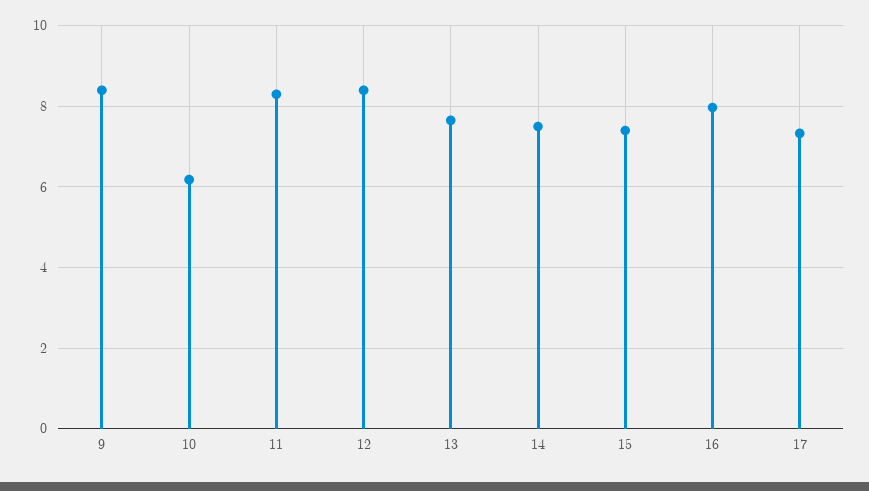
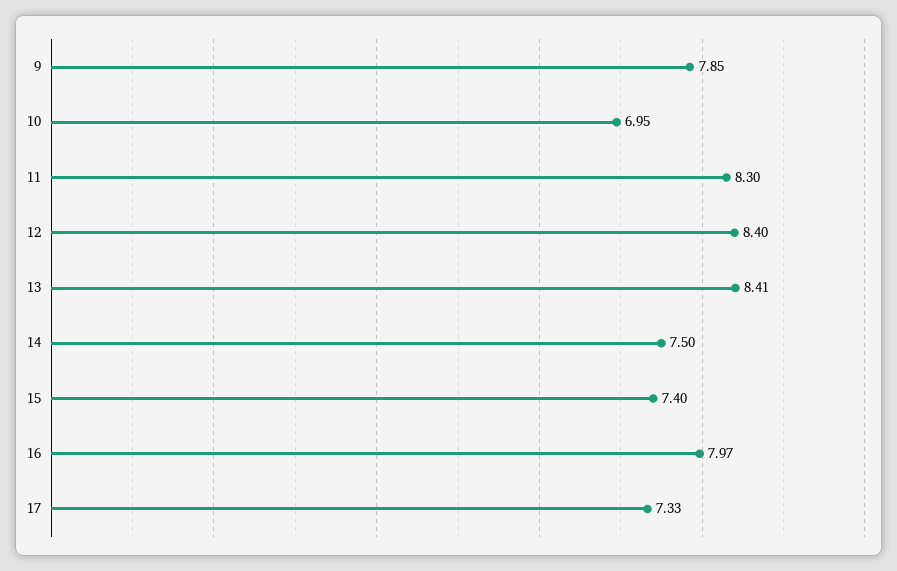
9: 8.4 -> 7.85
10: 6.2 -> 6.95
13: 7.6 -> 8.41

